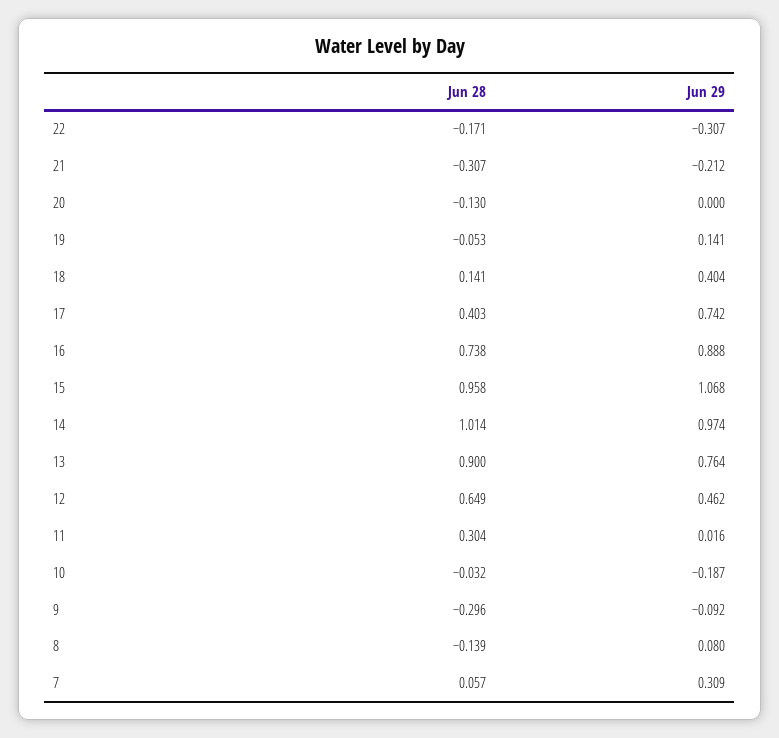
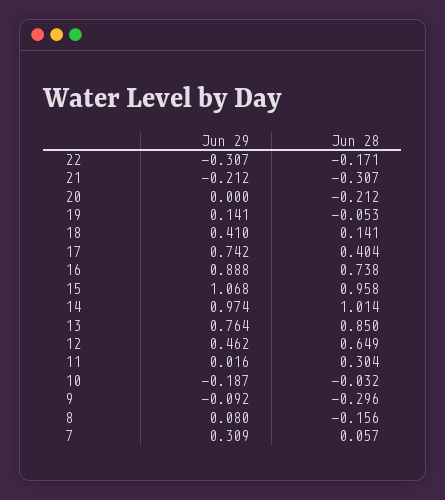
Jun 28, 20: -0.13 -> -0.212
Jun 29, 18: 0.404 -> 0.41
Jun 28, 17: 0.403 -> 0.404
Jun 28, 13: 0.9 -> 0.85
Jun 28, 8: -0.139 -> -0.156

